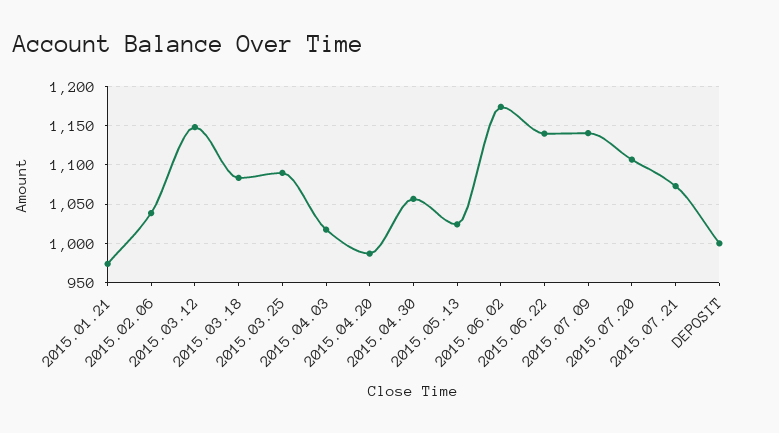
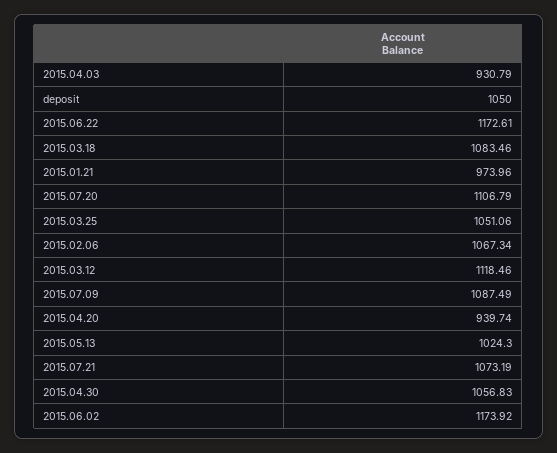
2015.02.06: 1040 -> 1067.34
2015.03.12: 1150 -> 1118.46
2015.03.25: 1090 -> 1051.06
2015.04.03: 1020 -> 930.79
2015.04.20: 990 -> 939.74
2015.06.22: 1140 -> 1172.61
2015.07.09: 1140 -> 1087.49
DEPOSIT: 1000 -> 1050

